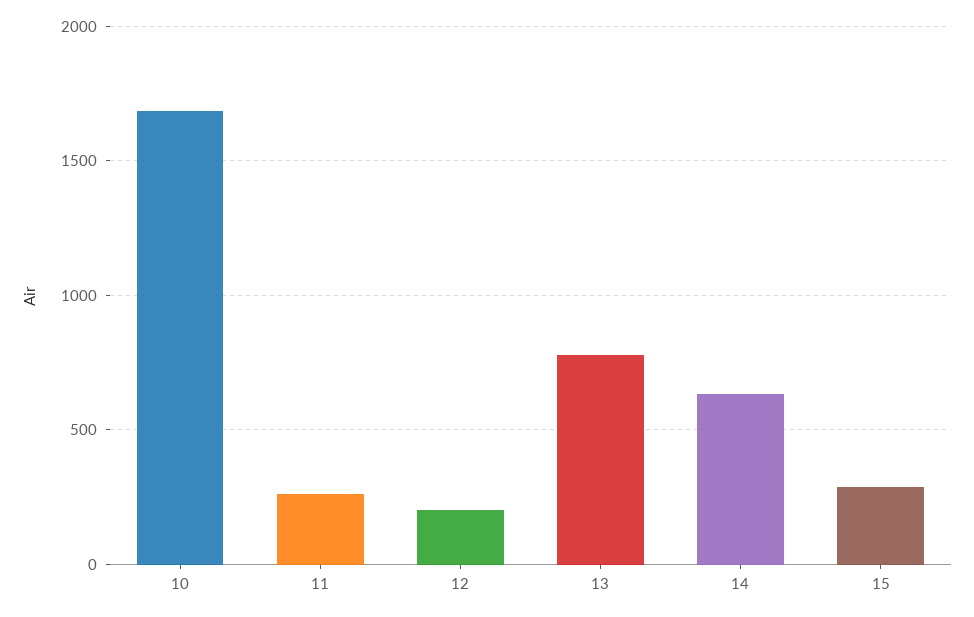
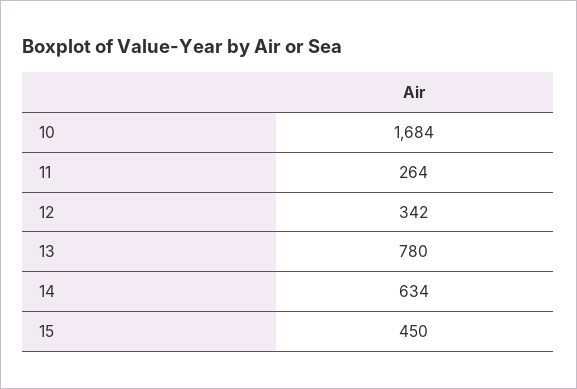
12: 200 -> 342
15: 300 -> 450

